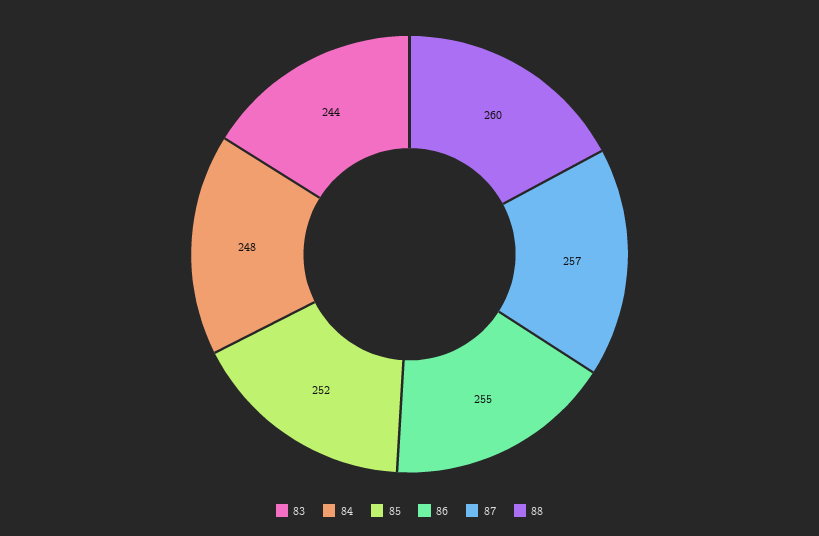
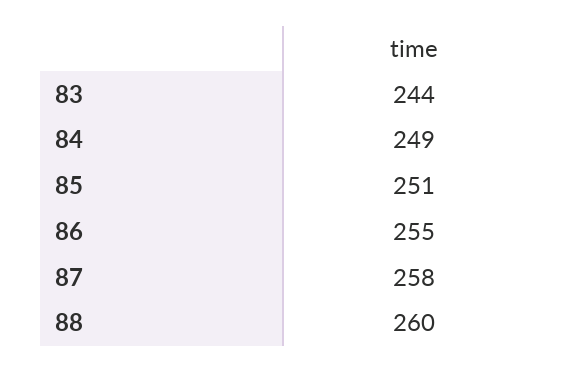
84: 248 -> 249
85: 252 -> 251
87: 257 -> 258

